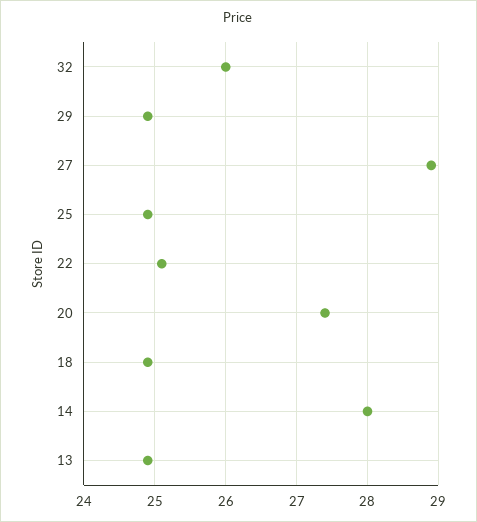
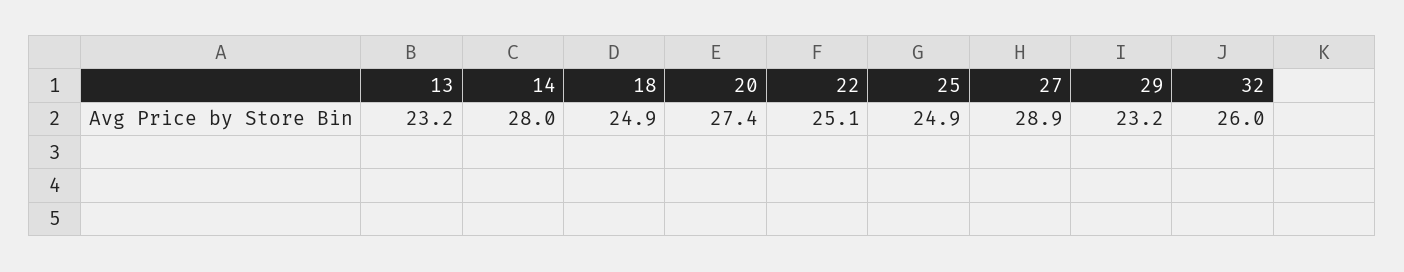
29: 24.9 -> 23.2
13: 24.9 -> 23.2

